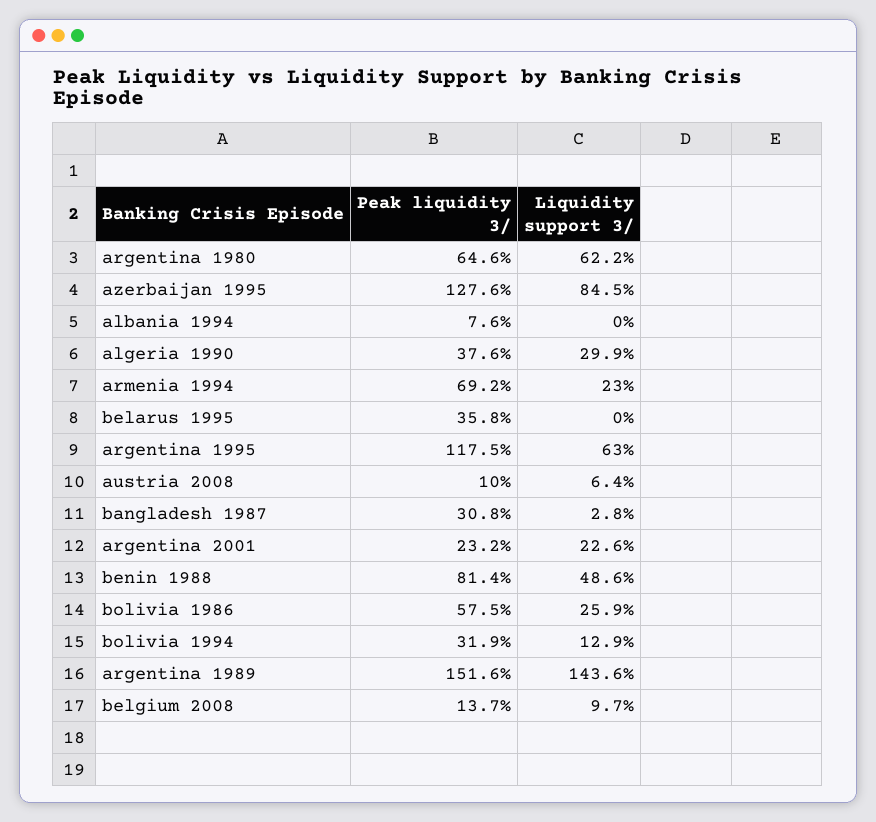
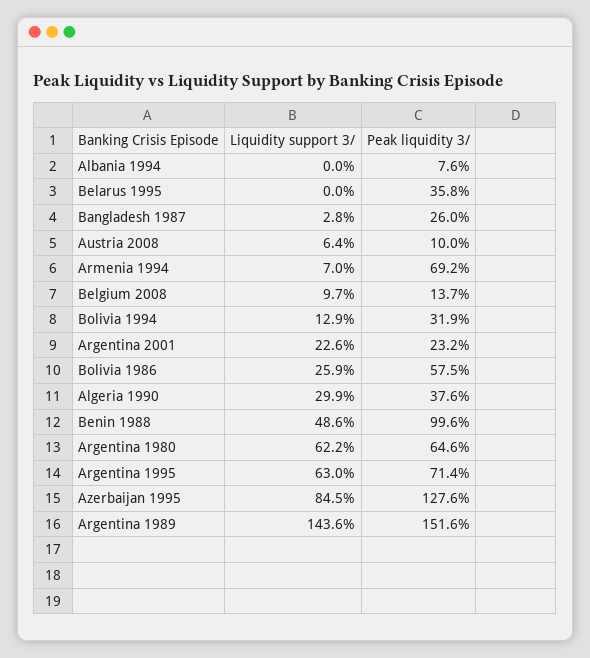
Liquidity support 3/, armenia 1994: 23 -> 7
Peak liquidity 3/, argentina 1995: 117.5 -> 71.4
Peak liquidity 3/, bangladesh 1987: 30.8 -> 26
Peak liquidity 3/, benin 1988: 81.4 -> 99.6

